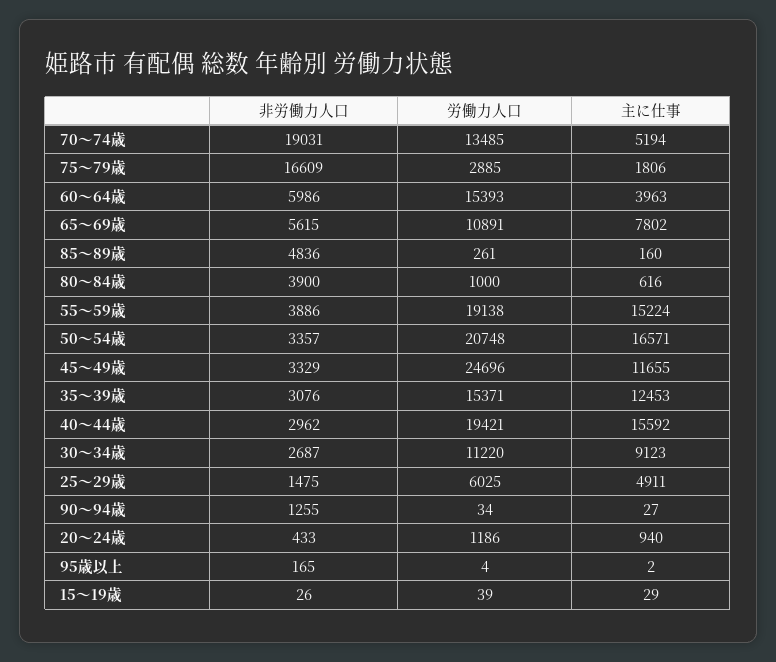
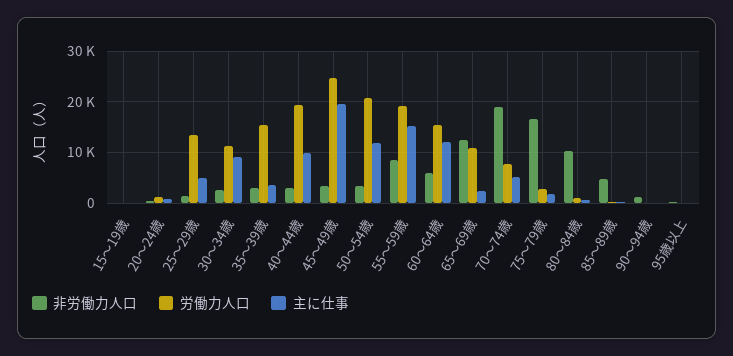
労働力人口, 70～74歳: 13485 -> 8000
主に仕事, 60～64歳: 3963 -> 12000
非労働力人口, 65～69歳: 5615 -> 12000
主に仕事, 65～69歳: 7802 -> 2000
非労働力人口, 80～84歳: 3900 -> 10000
非労働力人口, 55～59歳: 3886 -> 8000
主に仕事, 50～54歳: 16571 -> 12000
主に仕事, 45～49歳: 11655 -> 20000
主に仕事, 35～39歳: 12453 -> 4000
主に仕事, 40～44歳: 15592 -> 10000
労働力人口, 25～29歳: 6025 -> 14000

